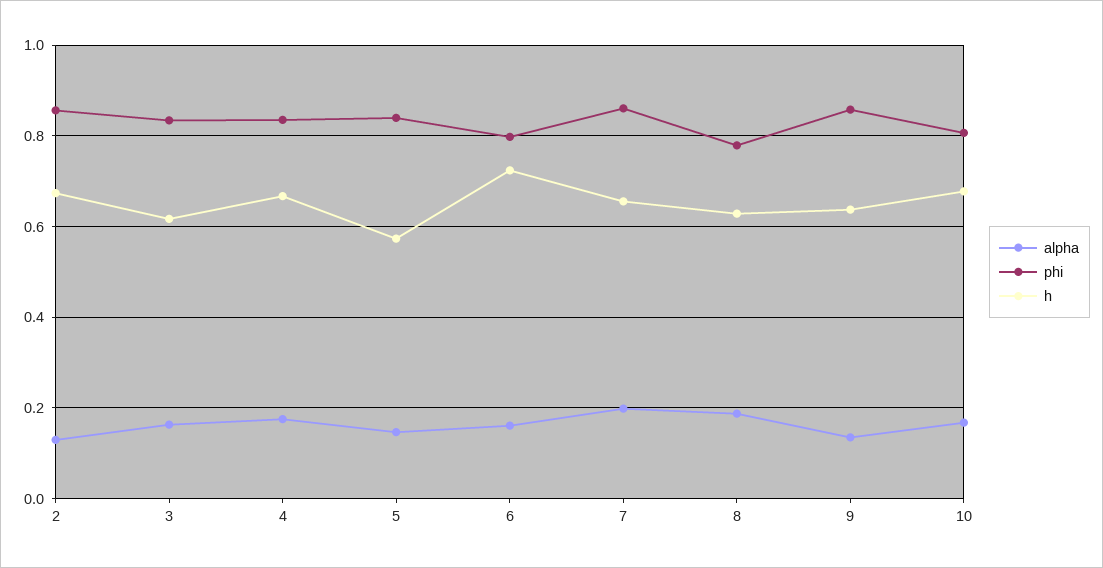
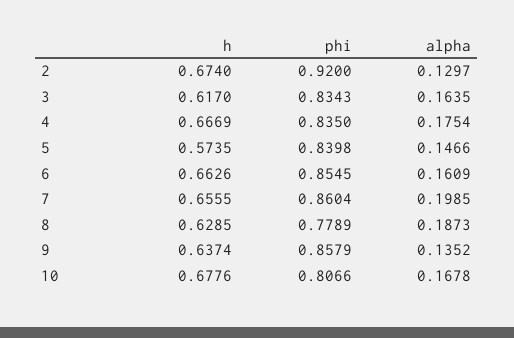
phi, 2: 0.86 -> 0.92
phi, 6: 0.8 -> 0.8545
h, 6: 0.72 -> 0.6626

